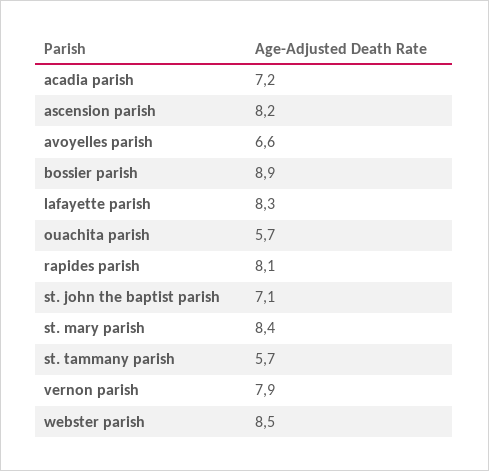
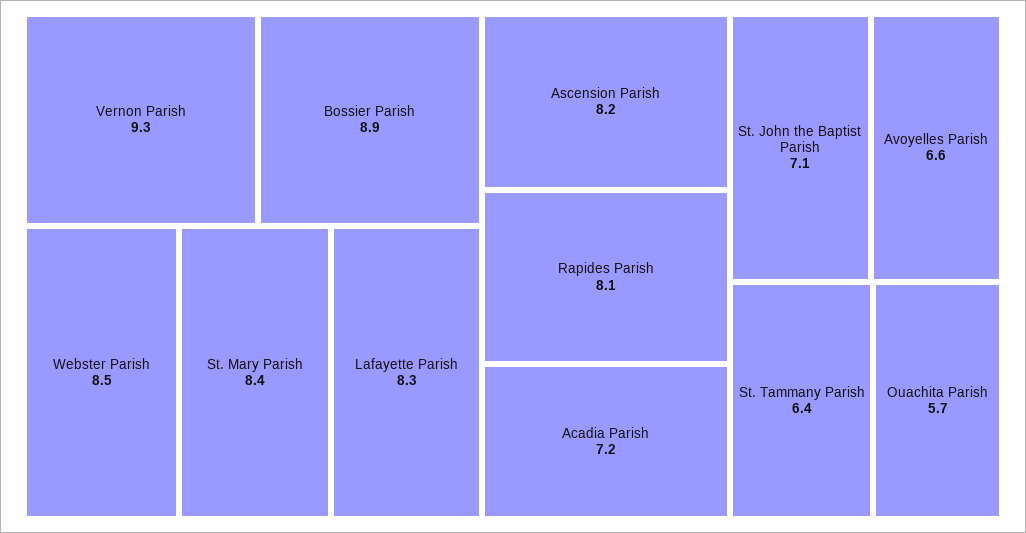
st. tammany parish: 5.7 -> 6.4
vernon parish: 7.9 -> 9.3

